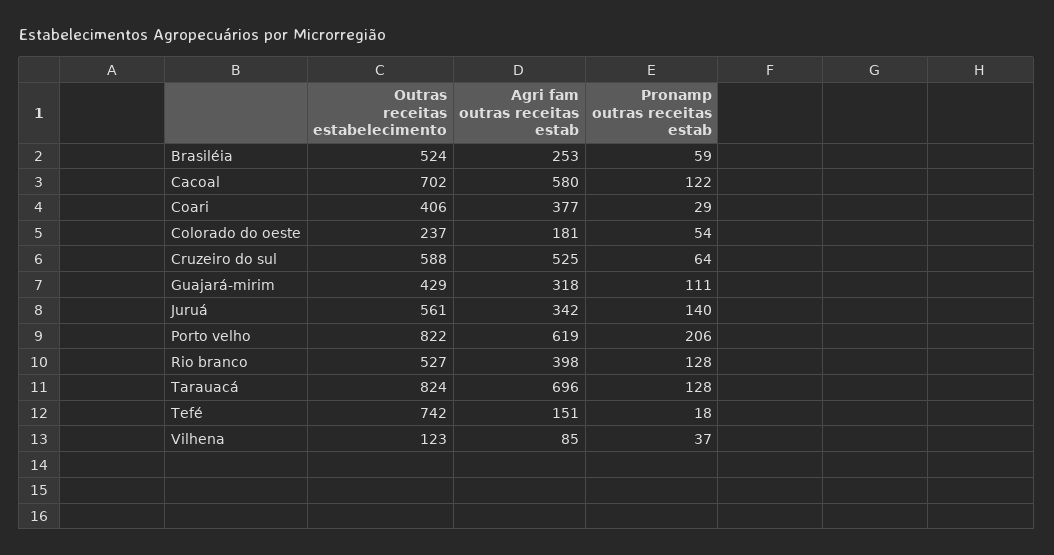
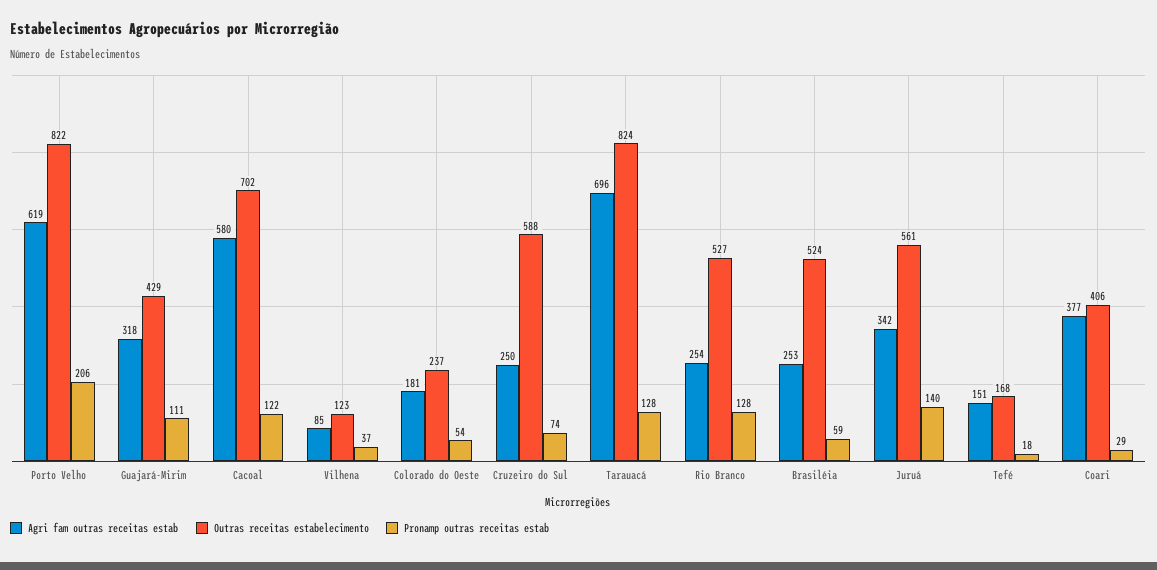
Agri fam outras receitas estab, Cruzeiro do sul: 525 -> 250
Pronamp outras receitas estab, Cruzeiro do sul: 64 -> 74
Agri fam outras receitas estab, Rio branco: 398 -> 254
Outras receitas estabelecimento, Tefé: 742 -> 168

